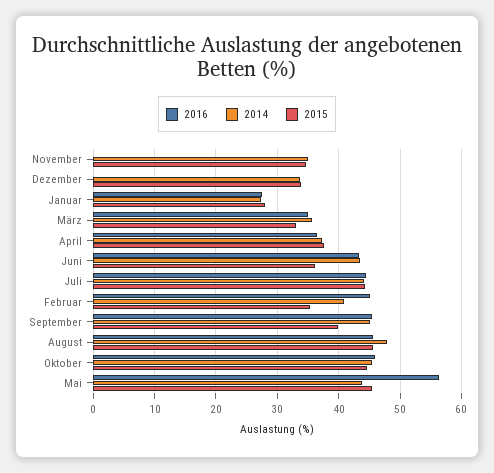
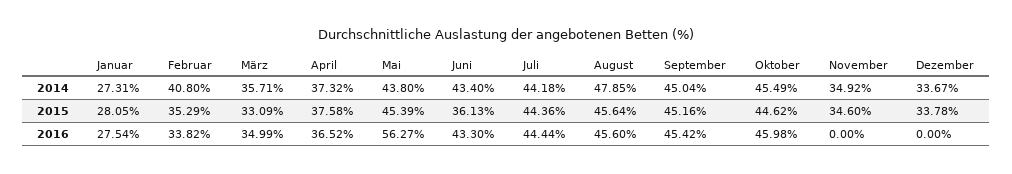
2016, Februar: 45 -> 33.82
2015, September: 40 -> 45.16

